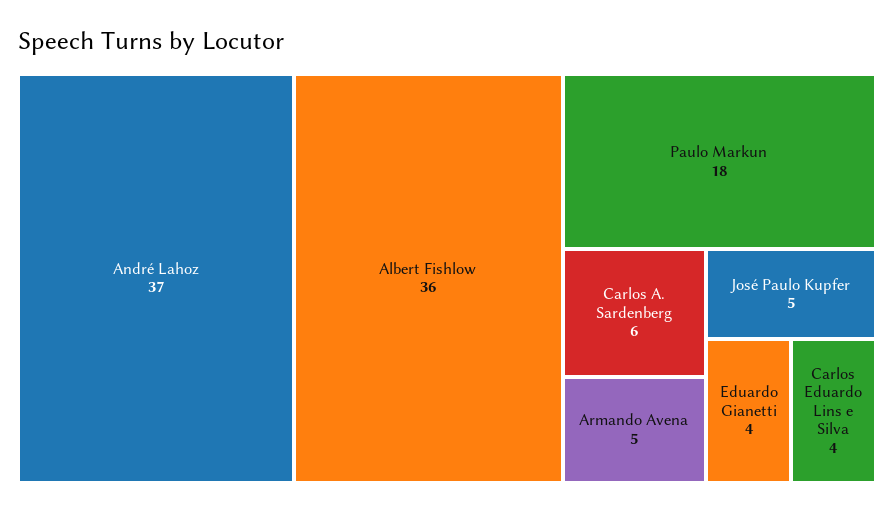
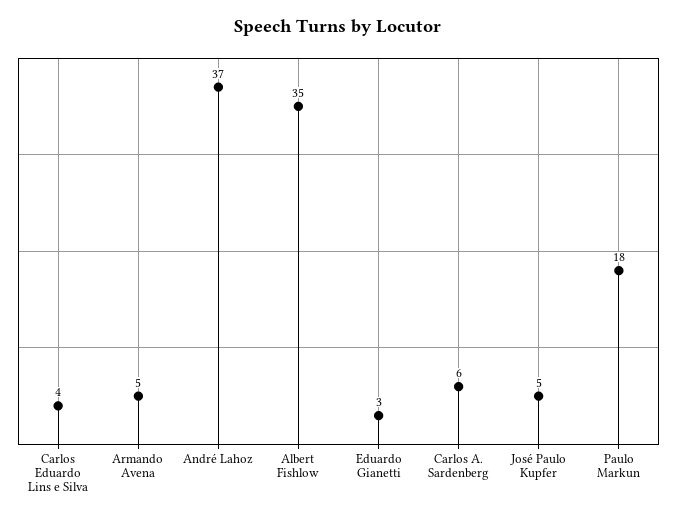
Albert Fishlow: 36 -> 35
Eduardo Gianetti: 4 -> 3

